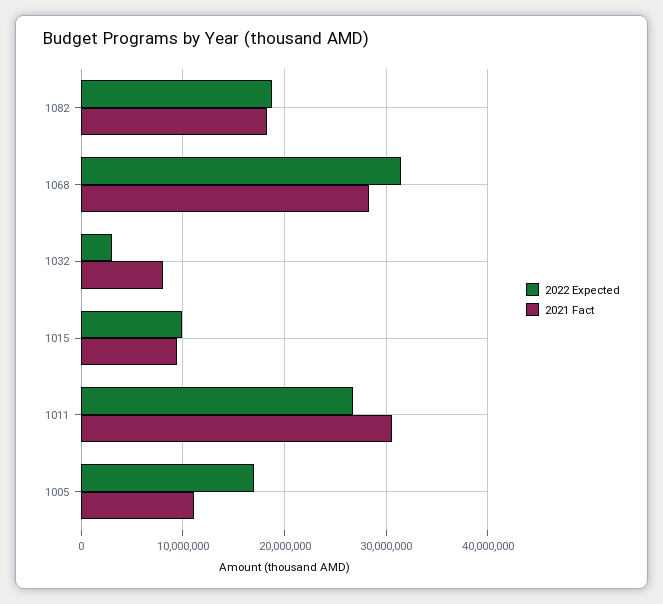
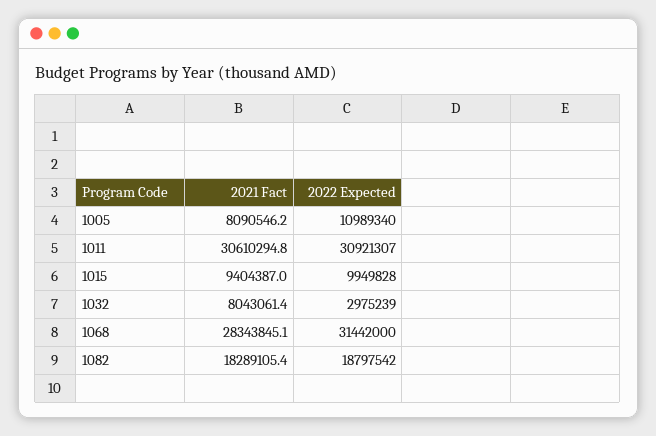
2022 Expected, 1011: 27000000 -> 30921307
2022 Expected, 1005: 17000000 -> 10989340
2021 Fact, 1005: 11000000 -> 8090546.2

